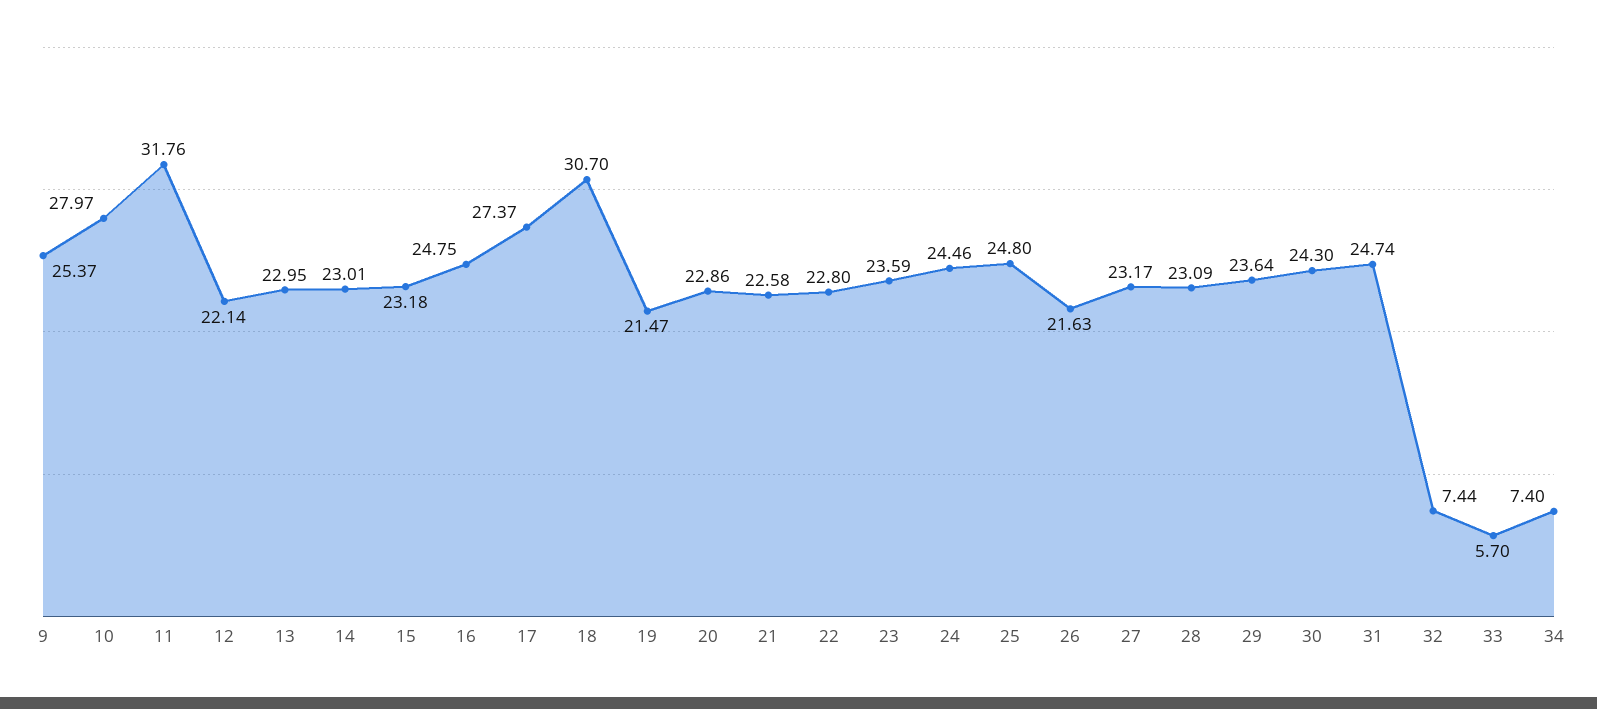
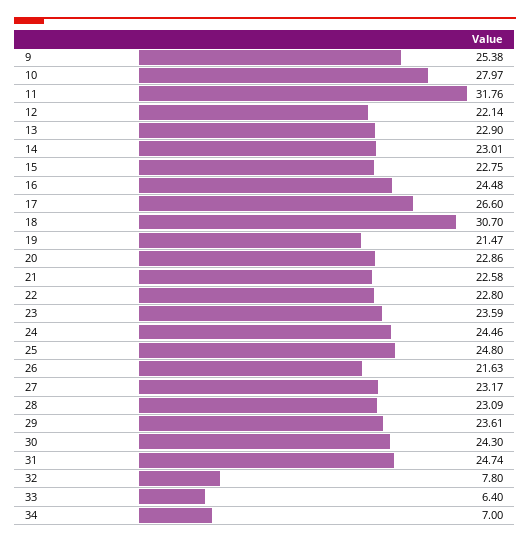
9: 25.37 -> 25.38
13: 22.95 -> 22.9
15: 23.18 -> 22.75
16: 24.75 -> 24.48
17: 27.37 -> 26.6
29: 23.64 -> 23.61
32: 7.44 -> 7.8
33: 5.7 -> 6.4
34: 7.4 -> 7

